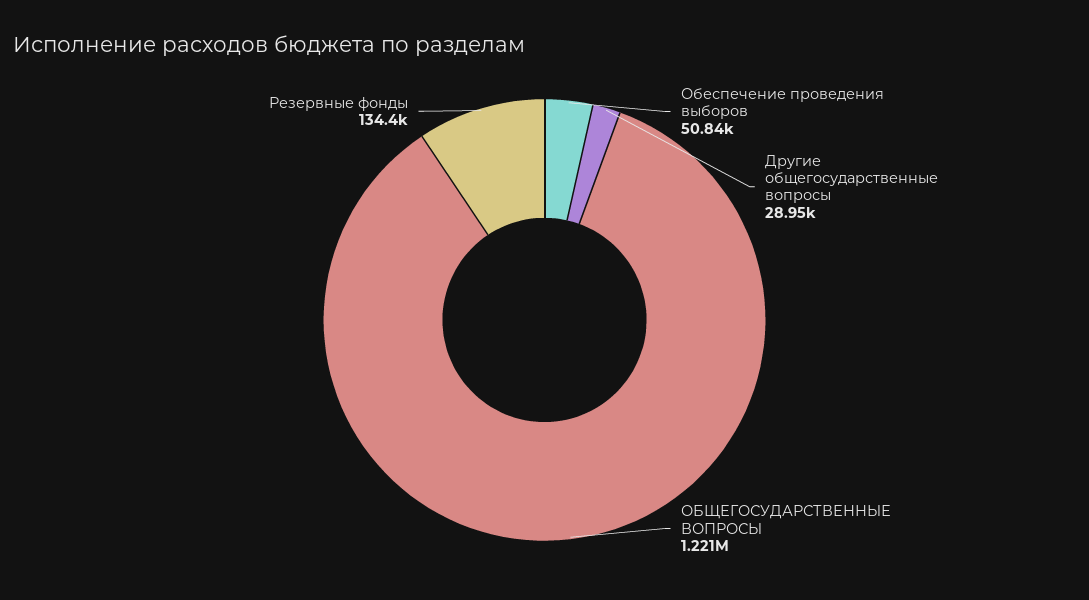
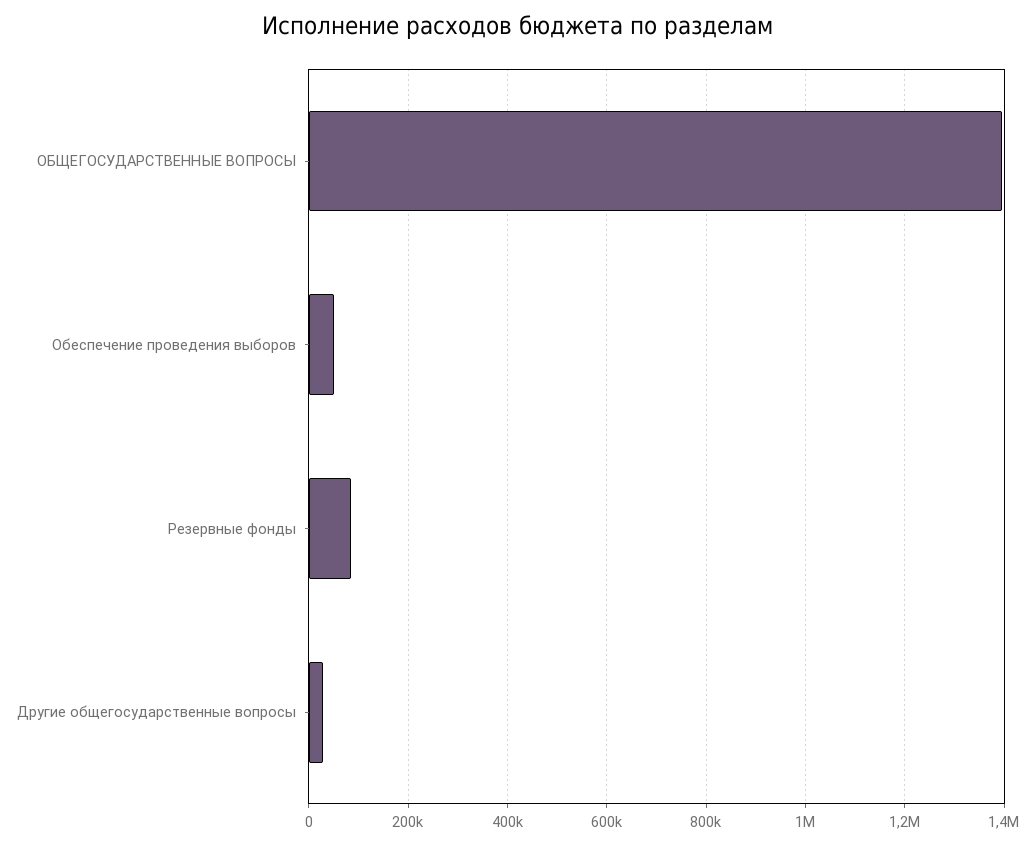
ОБЩЕГОСУДАРСТВЕННЫЕ ВОПРОСЫ: 1221000 -> 1400000
Резервные фонды: 134400 -> 80000

